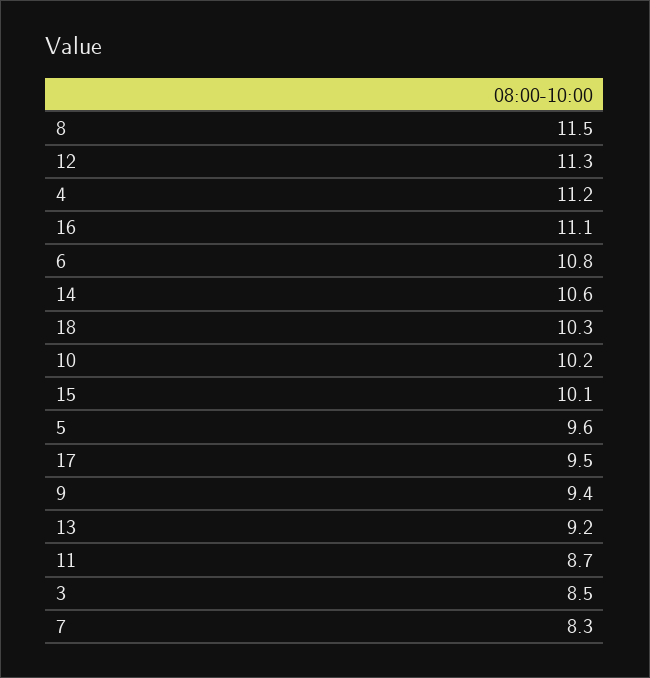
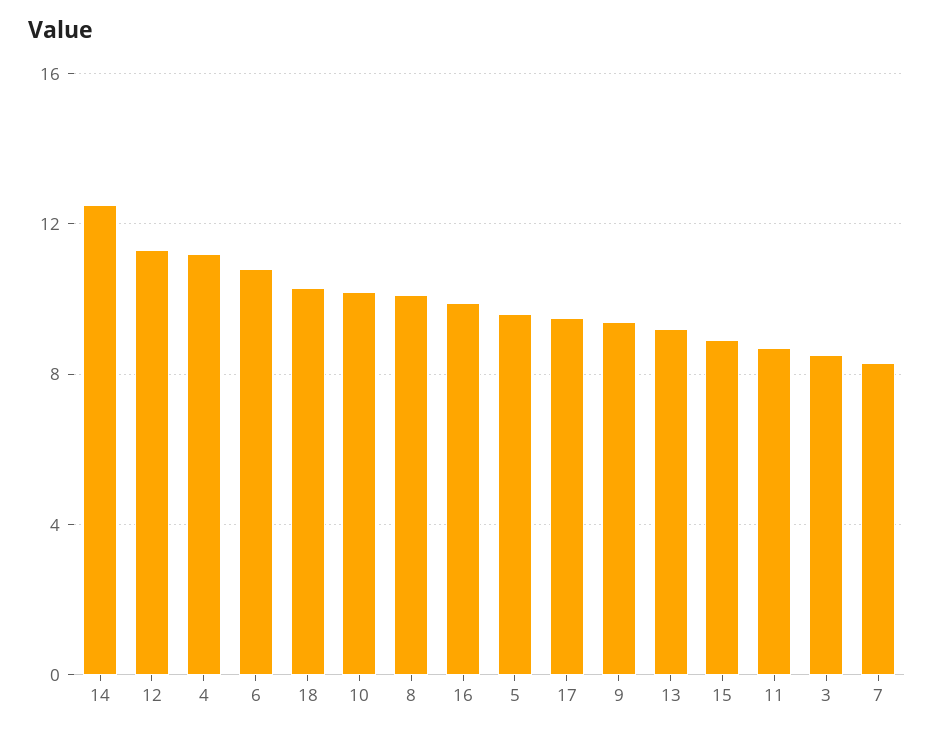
8: 11.5 -> 10
16: 11.1 -> 10
14: 10.6 -> 12.5
15: 10.1 -> 9

